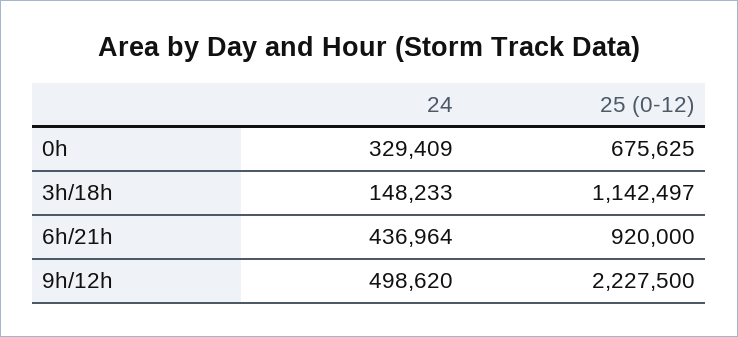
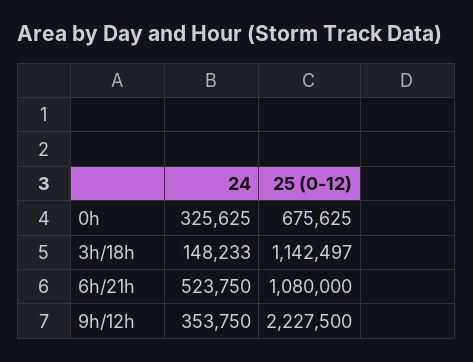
24, 0h: 329409 -> 325625
24, 6h/21h: 436964 -> 523750
25 (0-12), 6h/21h: 920000 -> 1080000
24, 9h/12h: 498620 -> 353750

